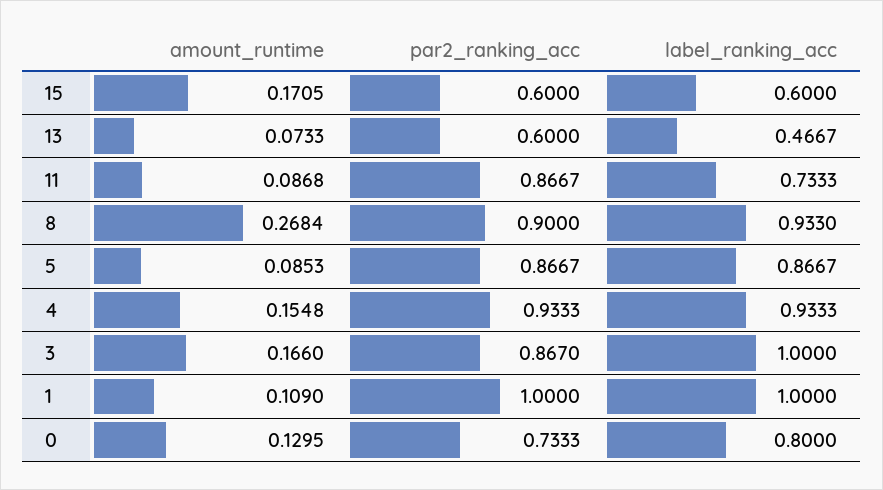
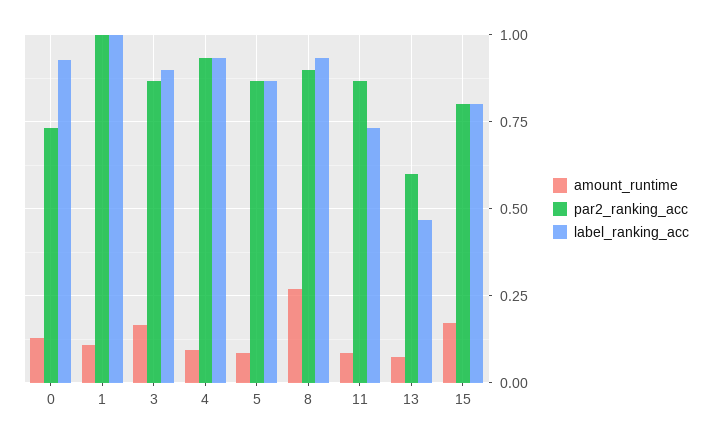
par2_ranking_acc, 15: 0.6 -> 0.8
label_ranking_acc, 15: 0.6 -> 0.8
amount_runtime, 4: 0.1548 -> 0.1
label_ranking_acc, 3: 1 -> 0.9
label_ranking_acc, 0: 0.8 -> 0.925

